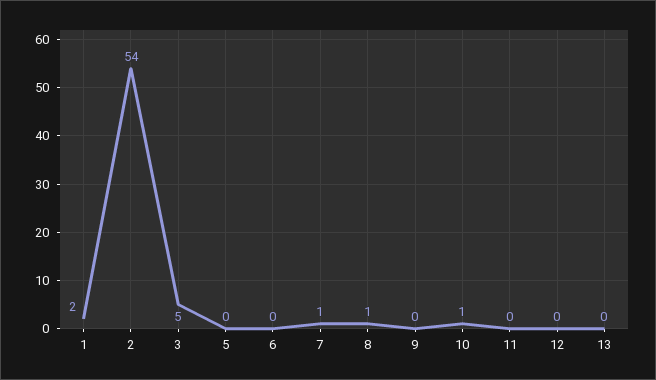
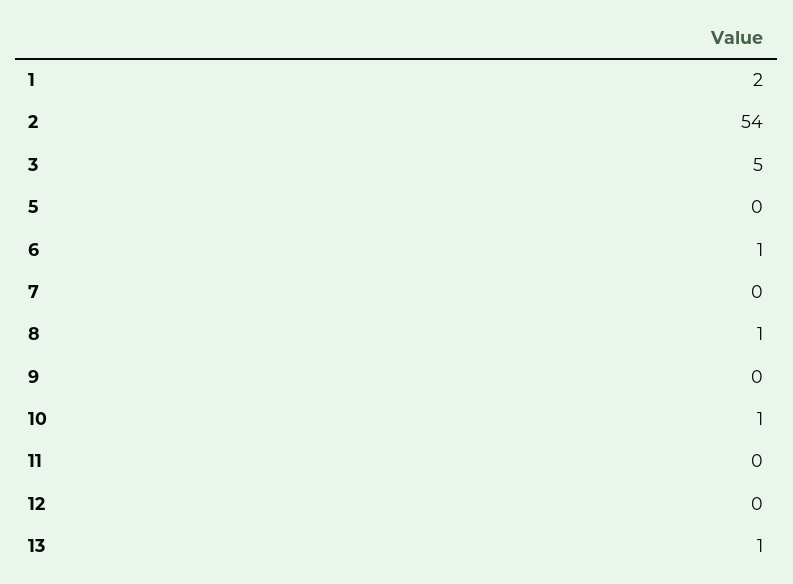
6: 0 -> 1
7: 1 -> 0
13: 0 -> 1

